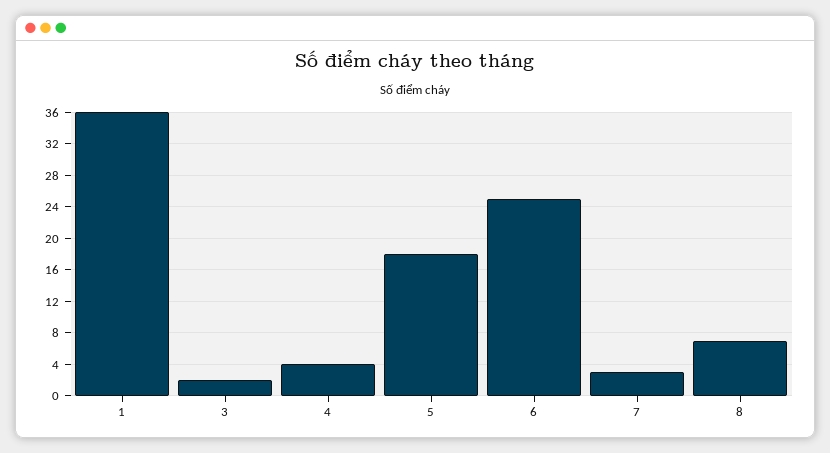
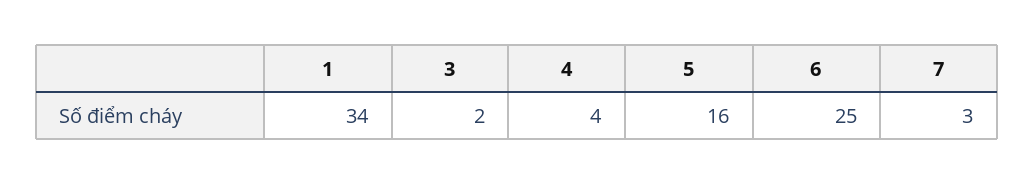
1: 36 -> 34
5: 18 -> 16
8: 7 -> none

